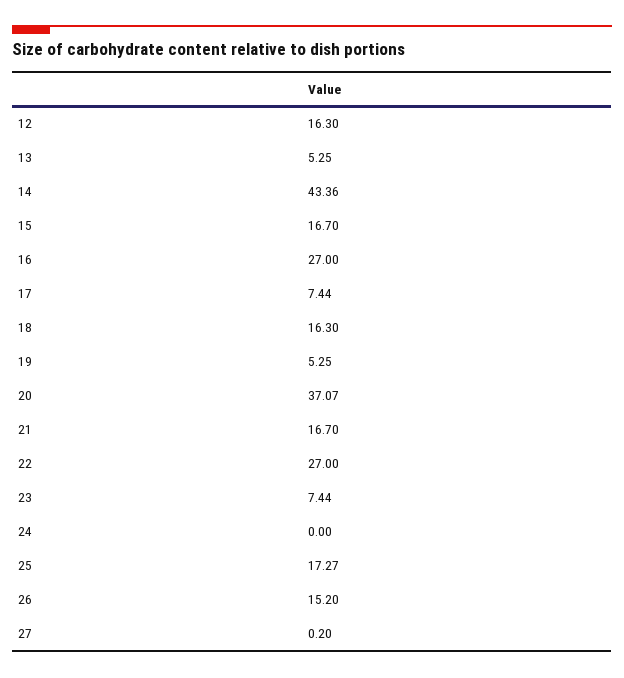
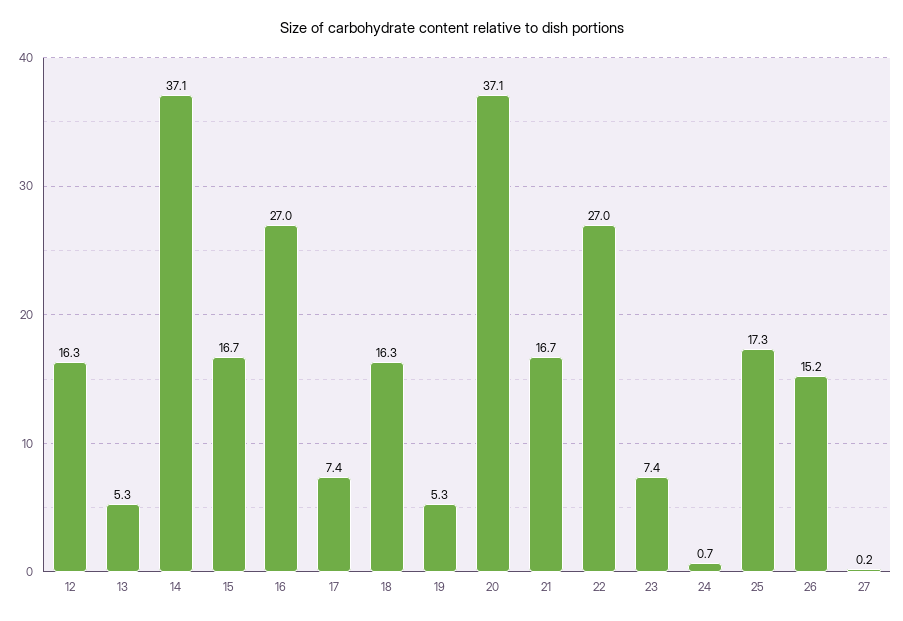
14: 43.36 -> 37.1
24: 0 -> 0.7

